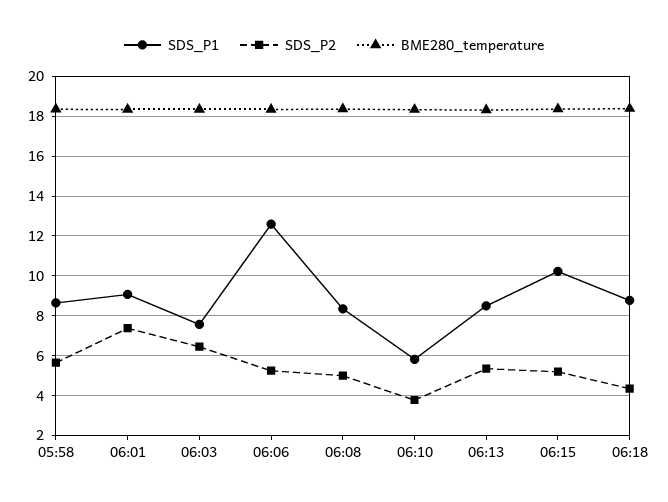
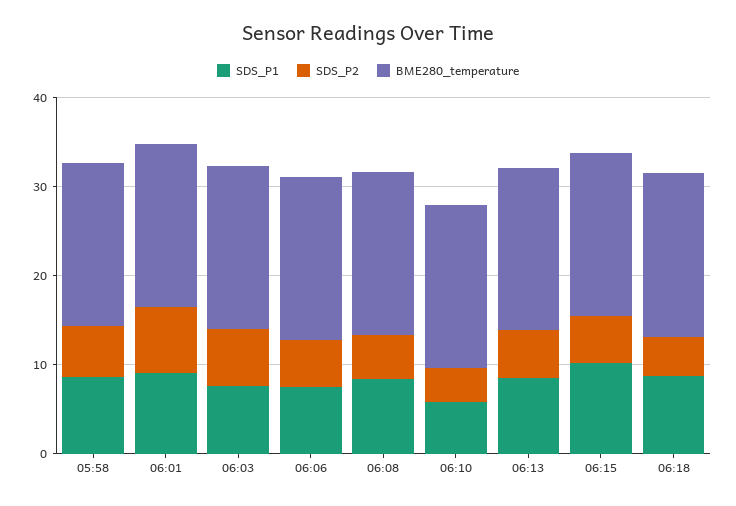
SDS_P1, 06:06: 12.5 -> 8

